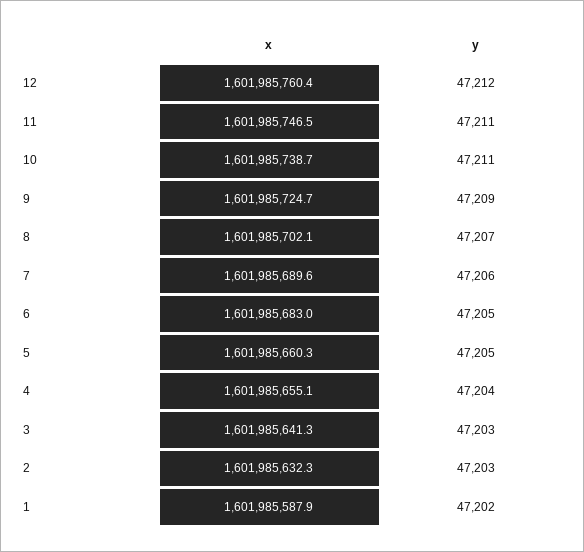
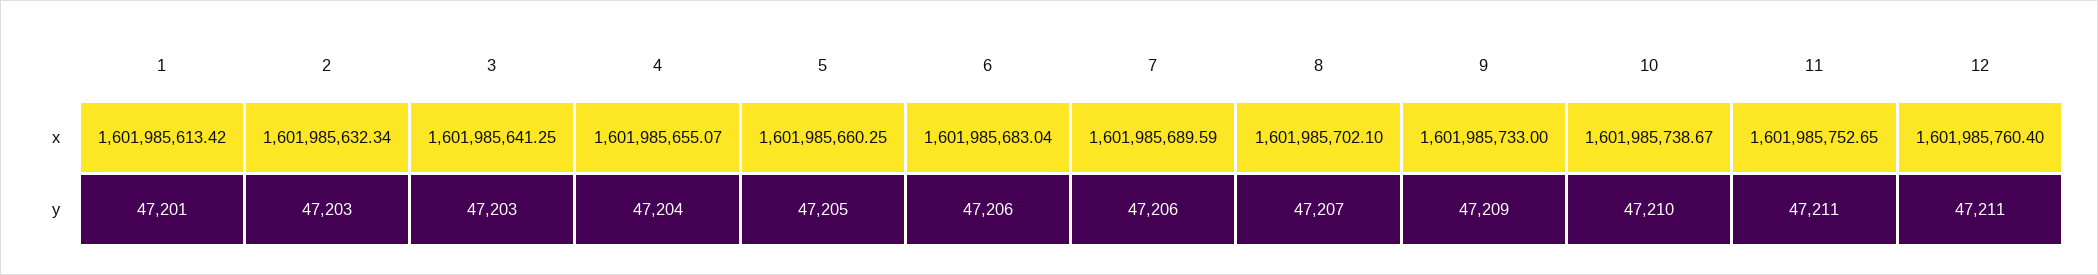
y, 12: 47212 -> 47211
x, 11: 1601985746.5 -> 1601985752.65
y, 10: 47211 -> 47210
x, 9: 1601985724.7 -> 1601985733
y, 6: 47205 -> 47206
x, 1: 1601985587.9 -> 1601985613.42
y, 1: 47202 -> 47201

